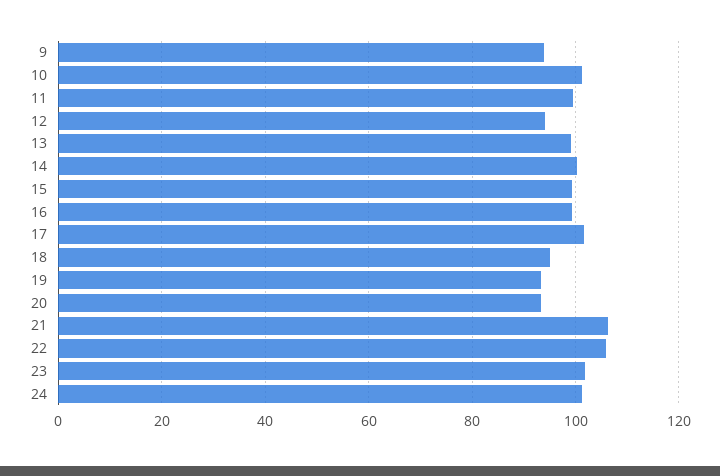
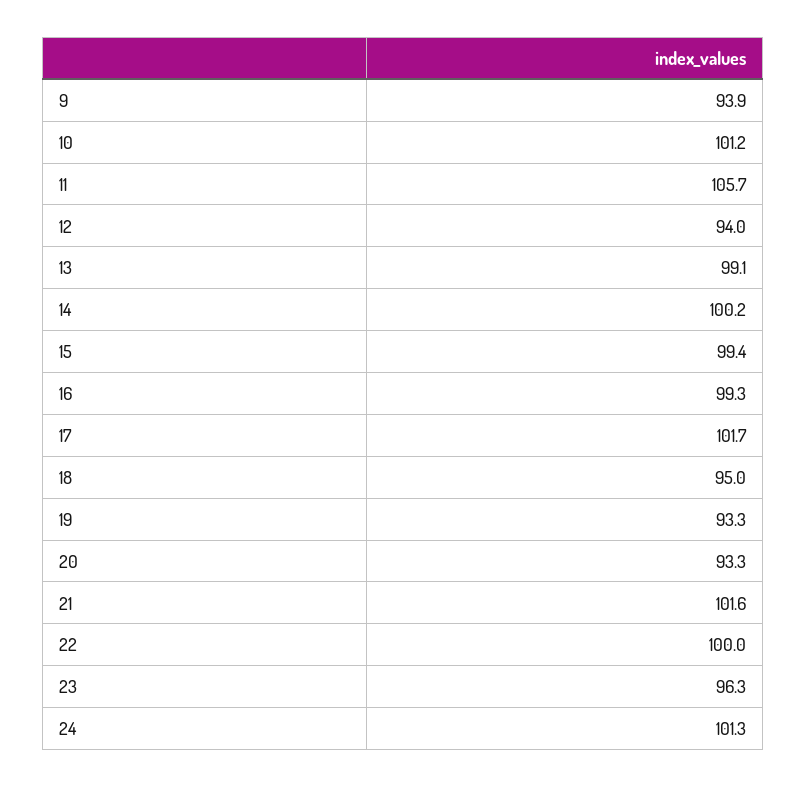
11: 100 -> 105.7
21: 106 -> 101.6
22: 106 -> 100
23: 102 -> 96.3

